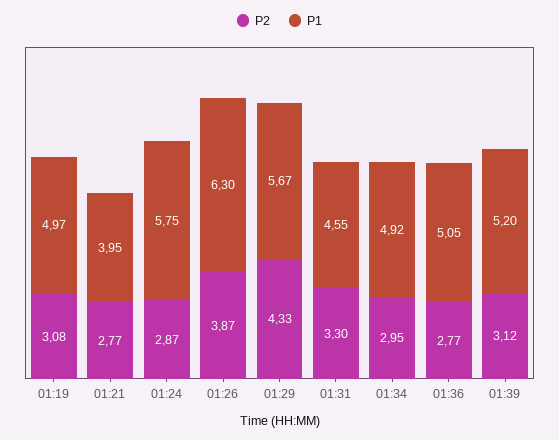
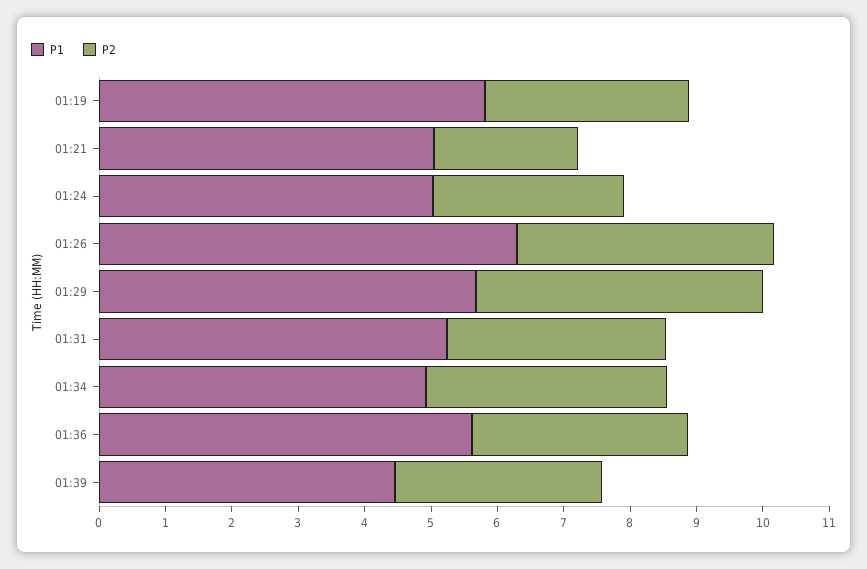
P1, 01:19: 4.97 -> 5.8
P2, 01:21: 2.77 -> 2.2
P1, 01:21: 3.95 -> 5
P1, 01:24: 5.75 -> 5
P1, 01:31: 4.55 -> 5.2
P2, 01:34: 2.95 -> 3.6
P2, 01:36: 2.77 -> 3.2
P1, 01:36: 5.05 -> 5.6
P1, 01:39: 5.2 -> 4.4

